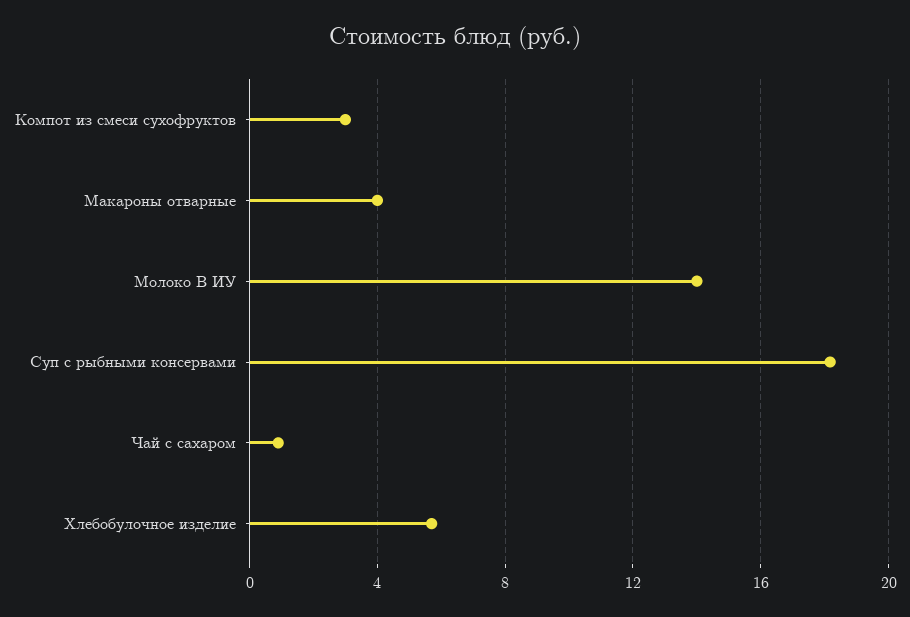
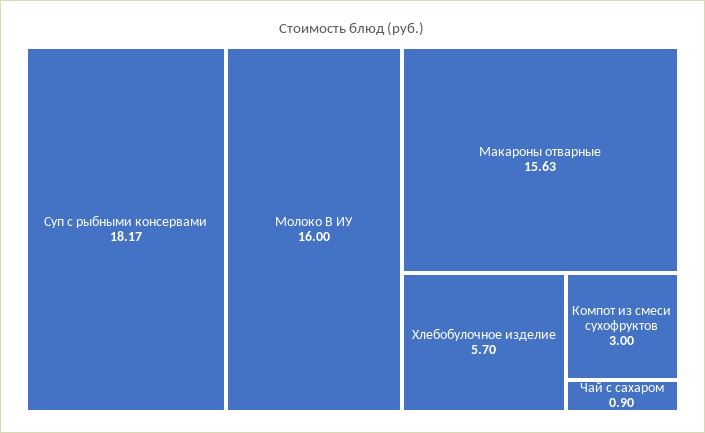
Макароны отварные: 4 -> 15.63
Молоко В ИУ: 14 -> 16

